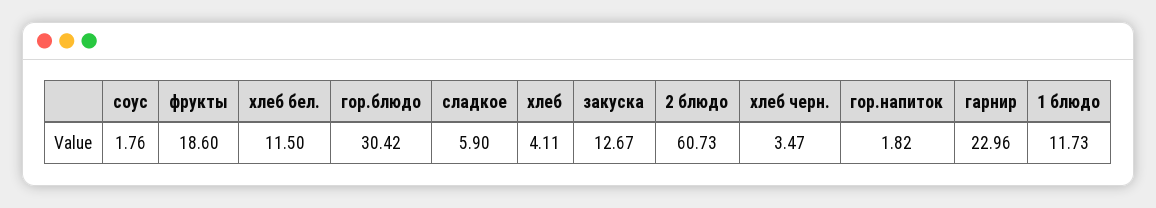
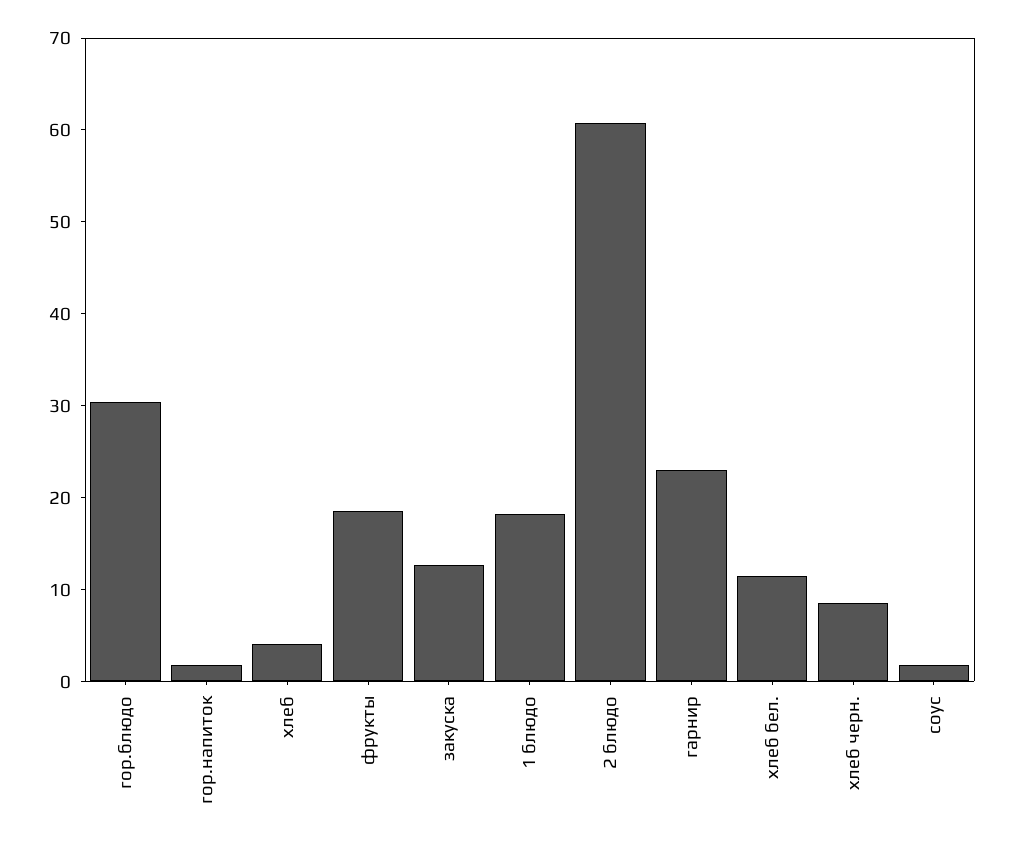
сладкое: 5.9 -> none
хлеб черн.: 3.47 -> 8
1 блюдо: 11.73 -> 18

